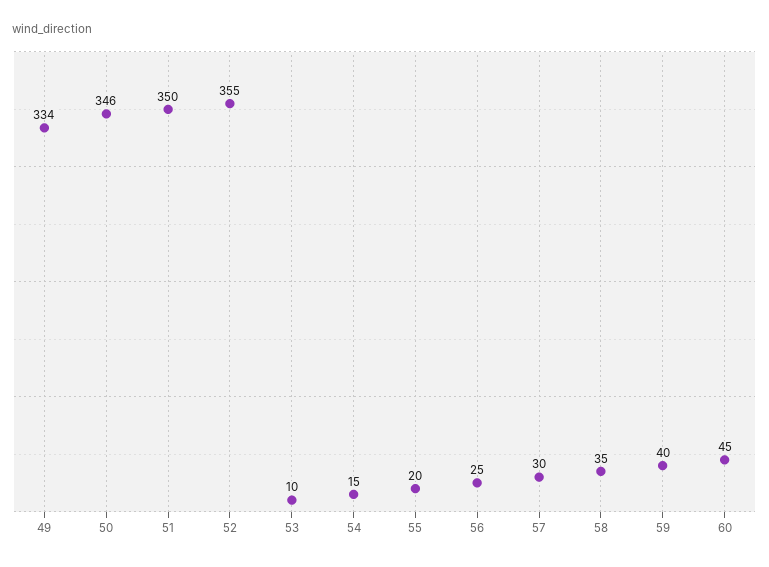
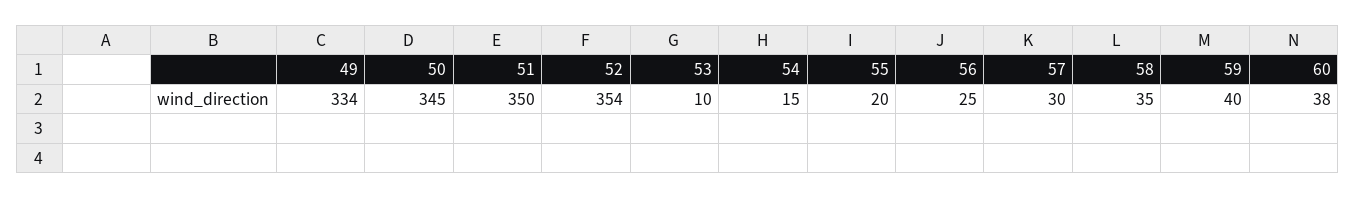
50: 346 -> 345
52: 355 -> 354
60: 45 -> 38

